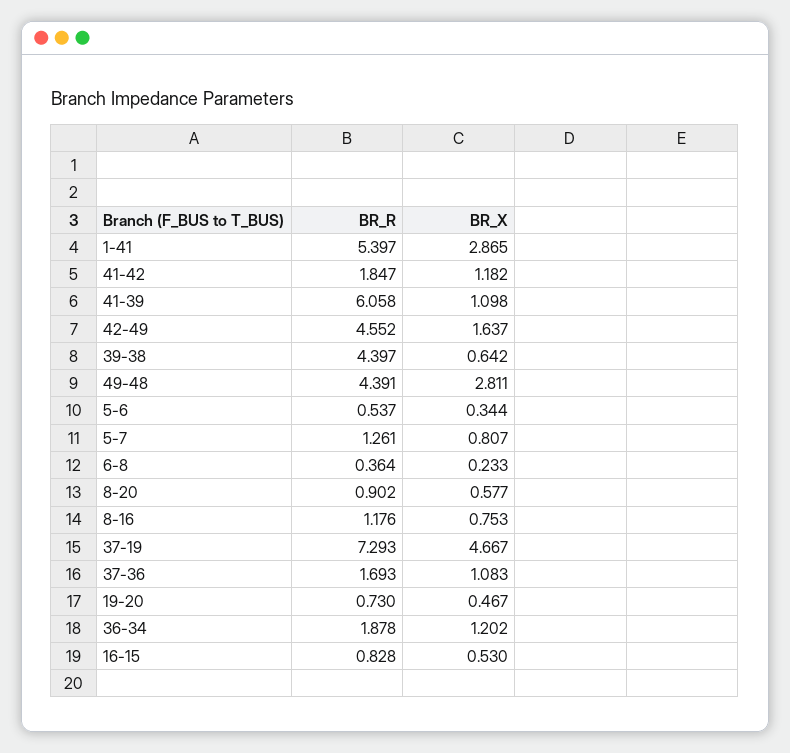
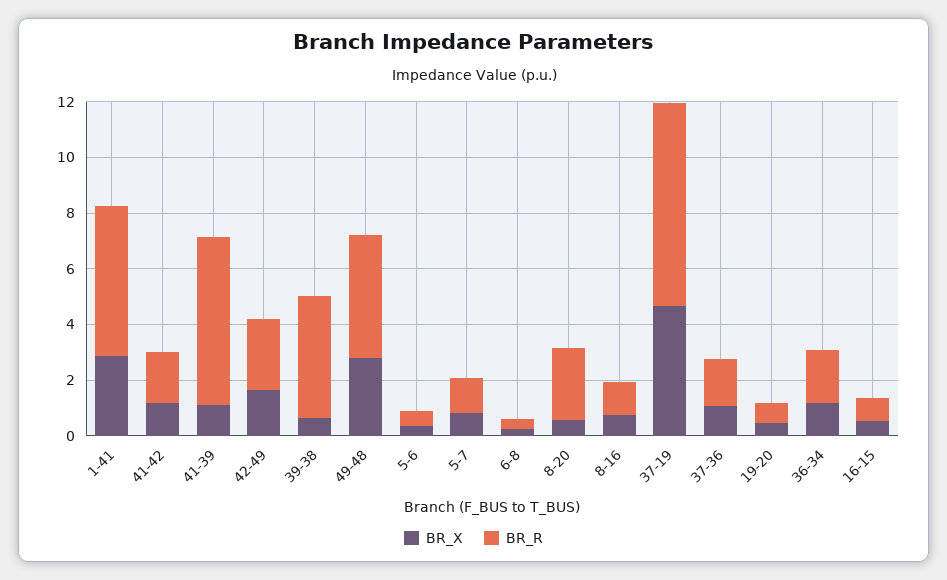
BR_R, 42-49: 4.552 -> 2.5
BR_R, 8-20: 0.902 -> 2.5

